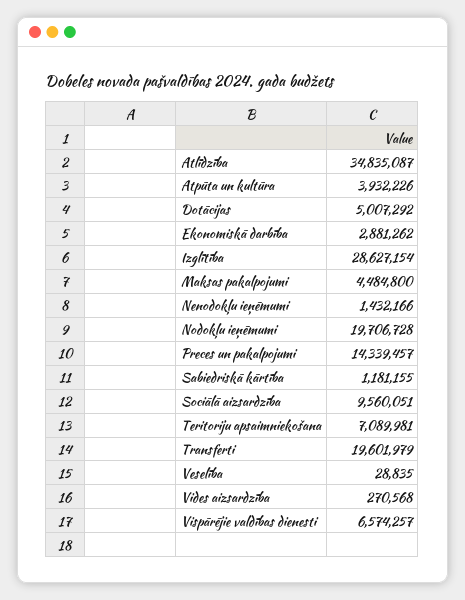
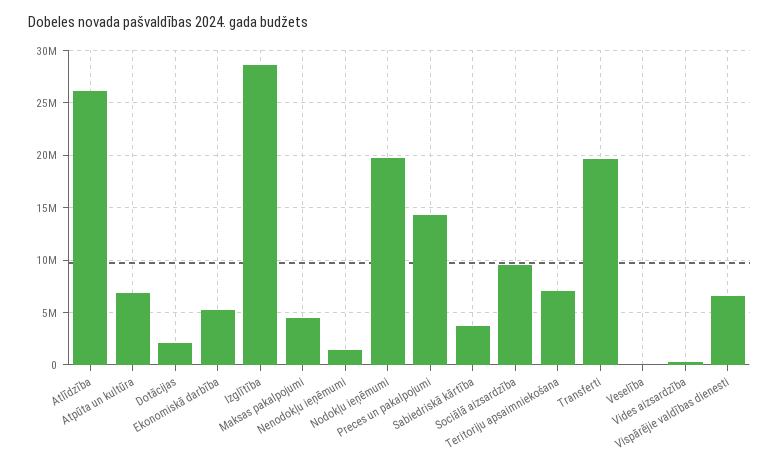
Atlīdzība: 34835087 -> 26000000
Atpūta un kultūra: 3932226 -> 7000000
Dotācijas: 5007292 -> 2000000
Ekonomiskā darbība: 2881262 -> 5000000
Sabiedriskā kārtība: 1181155 -> 4000000

